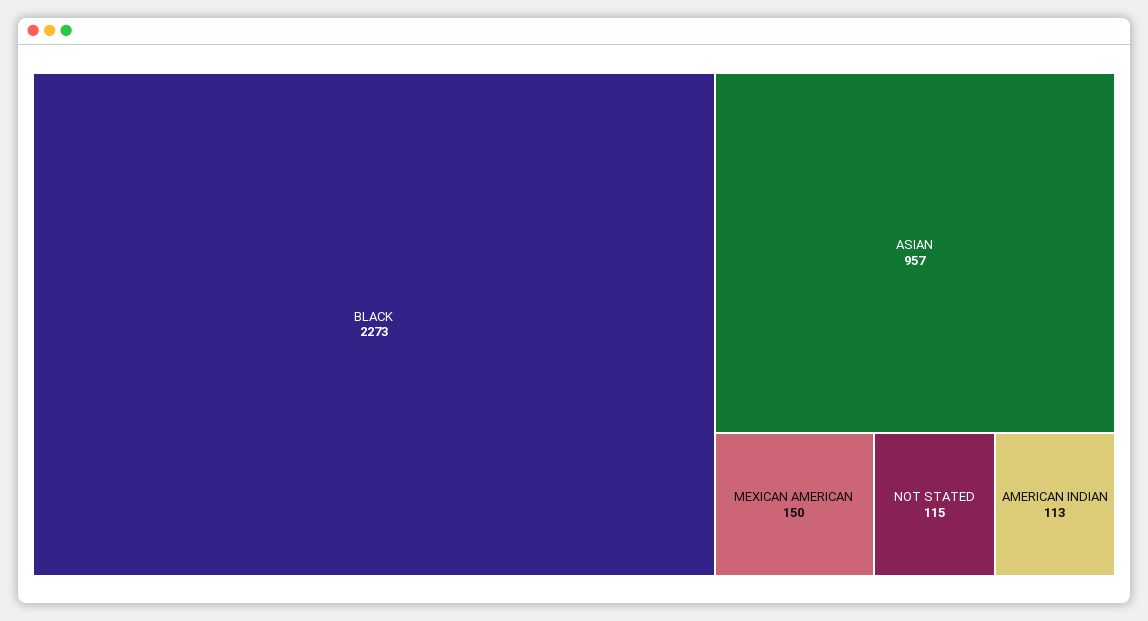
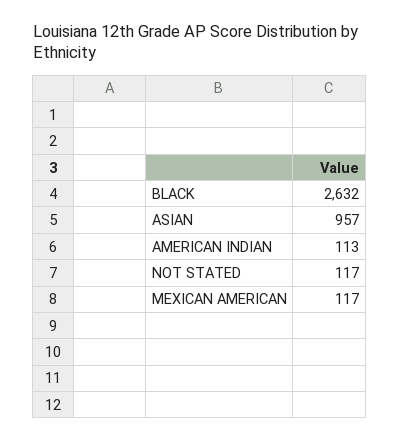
BLACK: 2273 -> 2632
MEXICAN AMERICAN: 150 -> 117
NOT STATED: 115 -> 117

